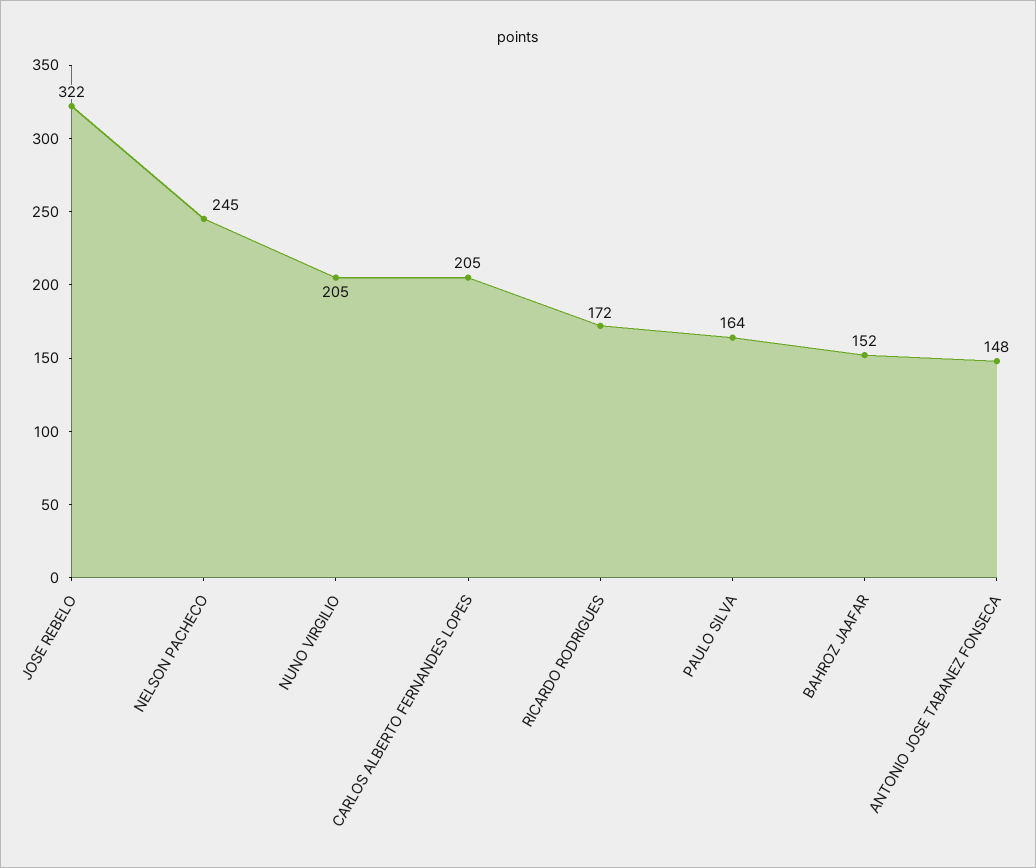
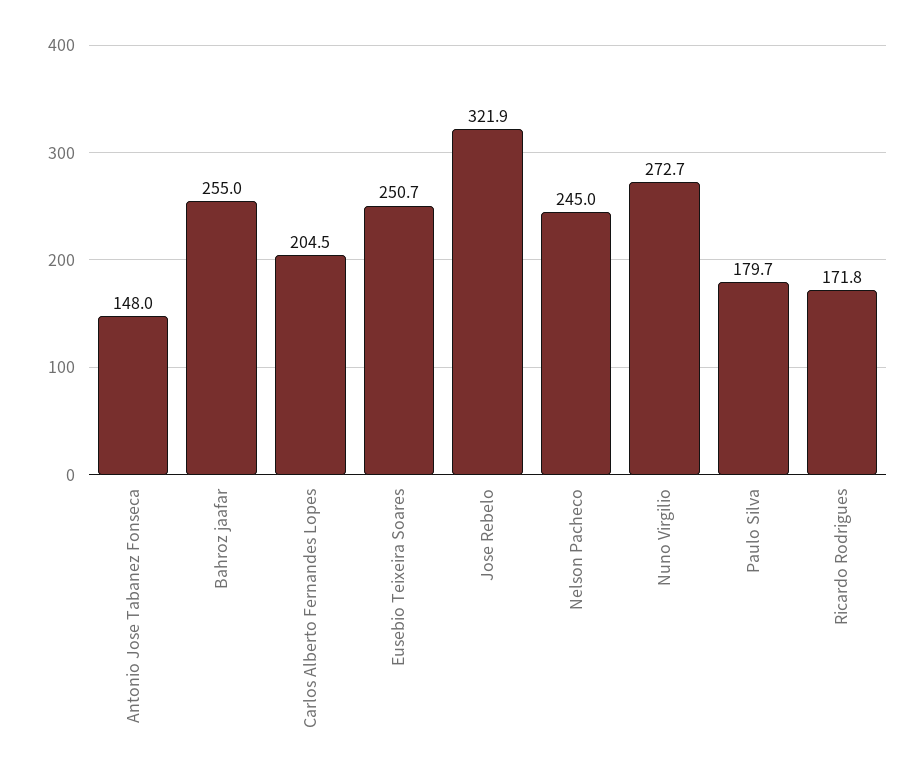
NUNO VIRGILIO: 205 -> 272.7
PAULO SILVA: 164 -> 179.7
BAHROZ JAAFAR: 152 -> 255
Eusebio Teixeira Soares: none -> 250.7

